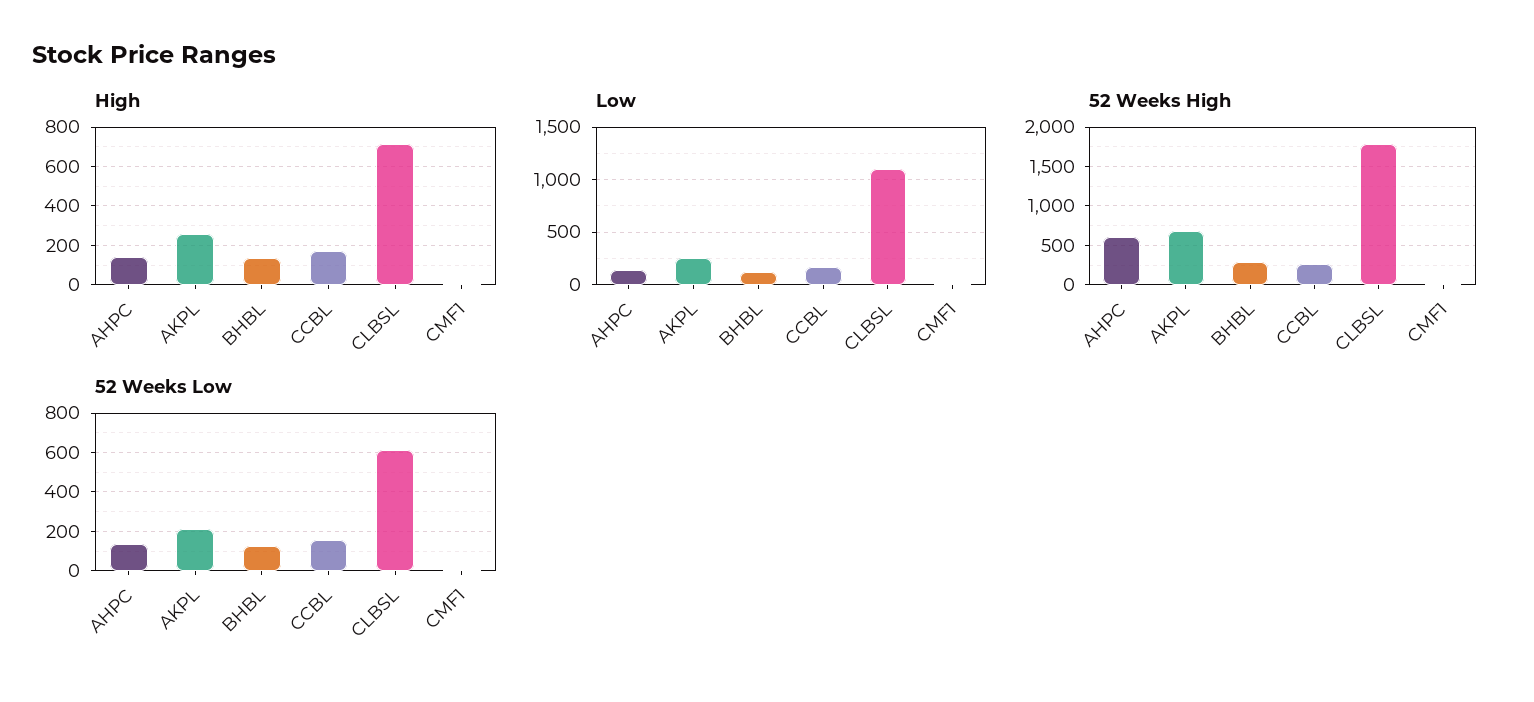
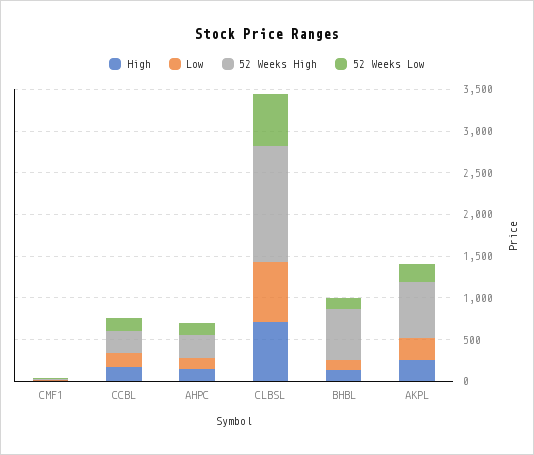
Low, CLBSL: 1100 -> 700
52 Weeks High, AHPC: 600 -> 300
52 Weeks High, BHBL: 300 -> 600
52 Weeks High, CLBSL: 1800 -> 1400

